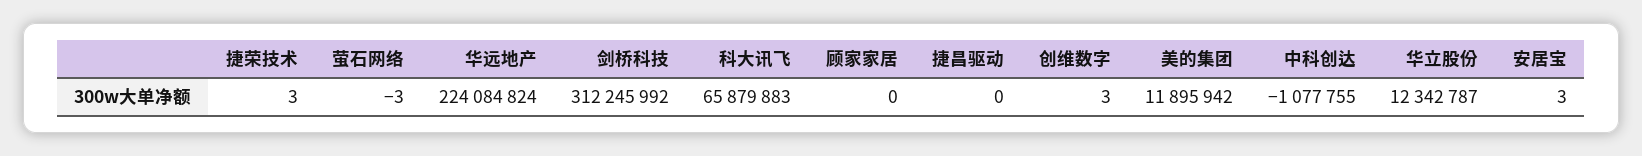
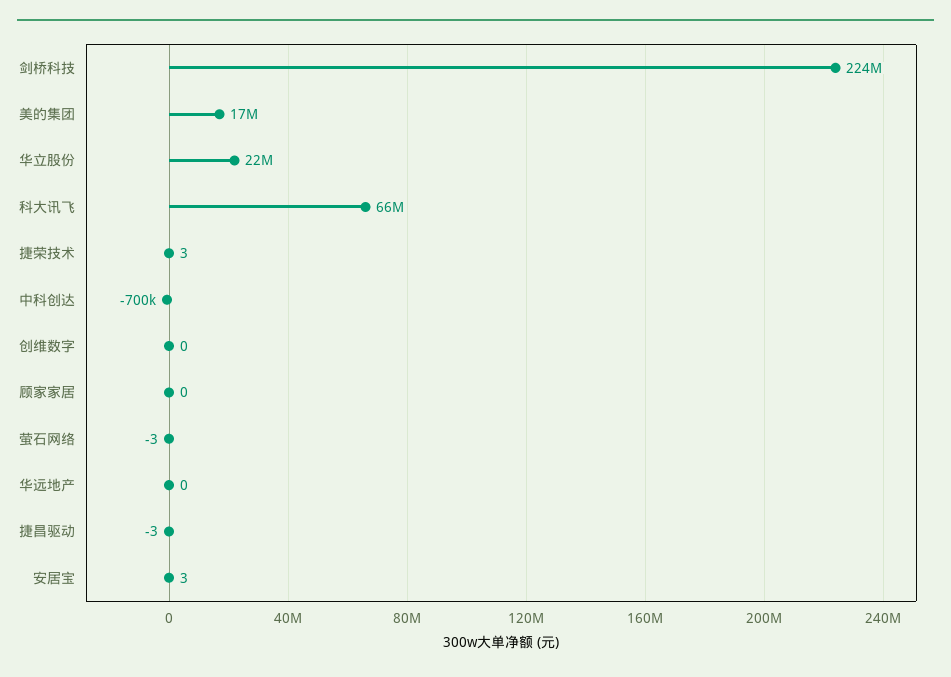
华远地产: 224084824 -> 0
剑桥科技: 312245992 -> 224000000
捷昌驱动: 0 -> -3
创维数字: 3 -> 0
美的集团: 11895942 -> 17000000
中科创达: -1077755 -> -700000
华立股份: 12342787 -> 22000000

